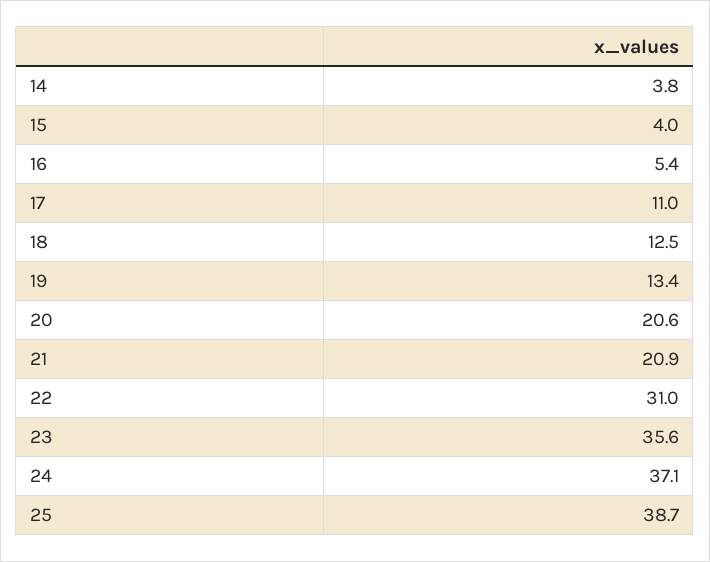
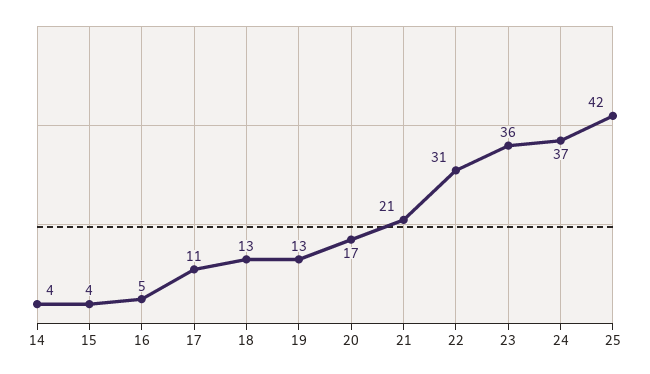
20: 20.6 -> 17
25: 38.7 -> 42

